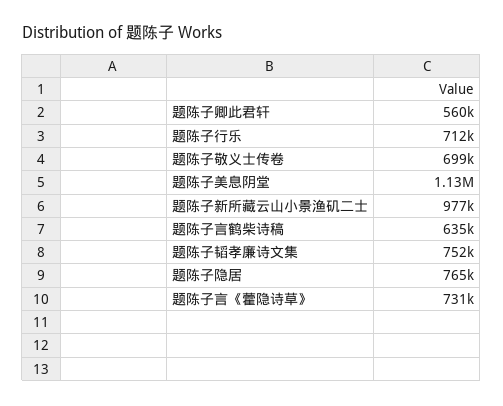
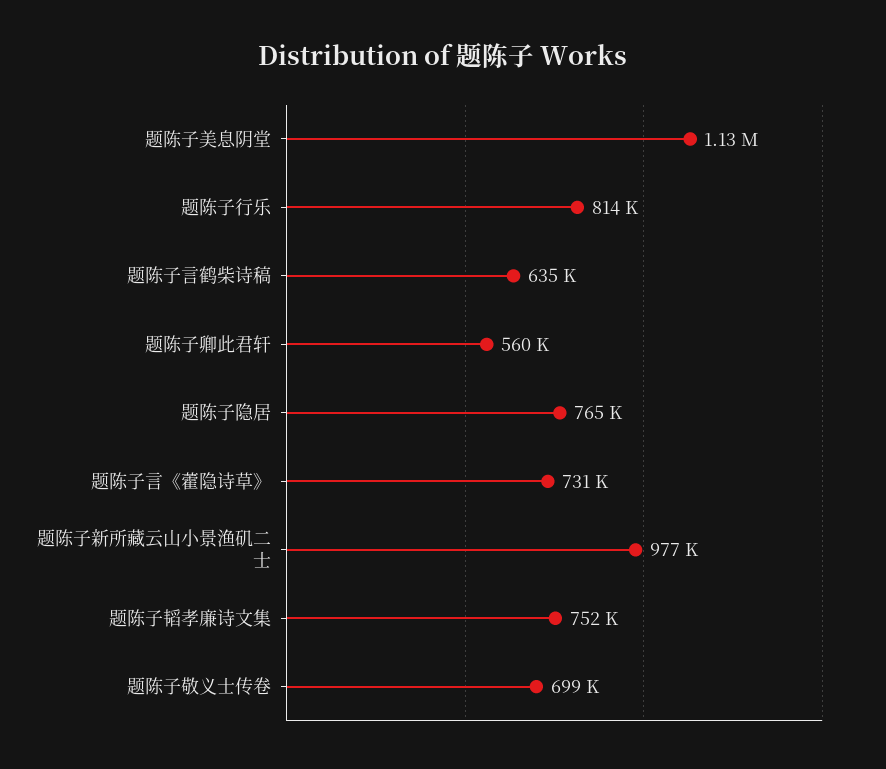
题陈子行乐: 712000 -> 814000

